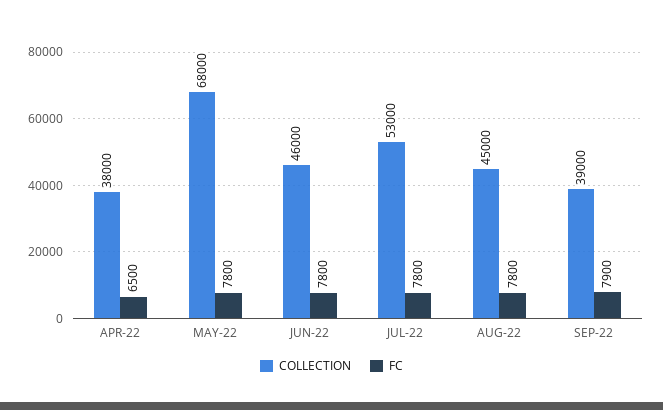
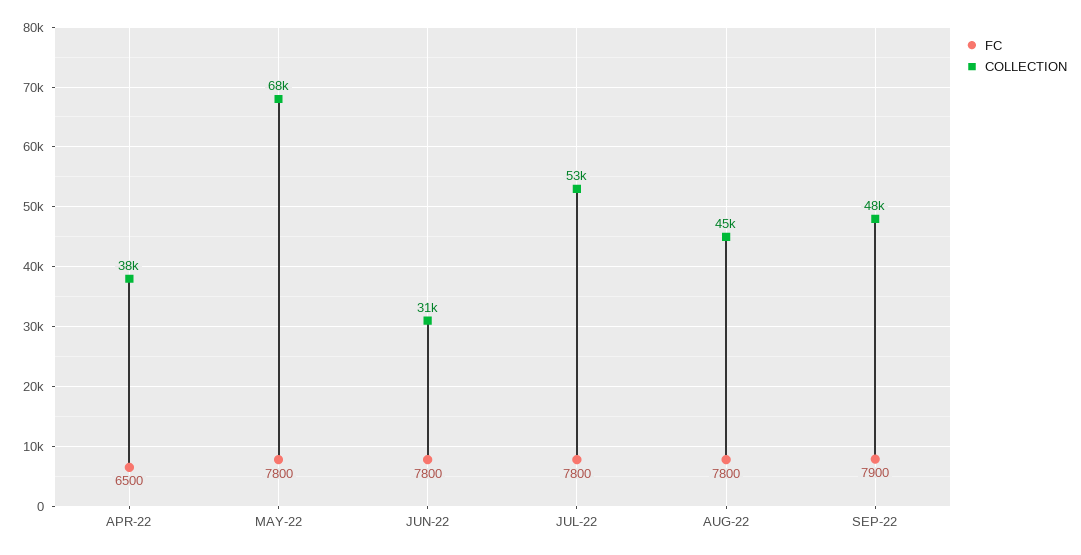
COLLECTION, JUN-22: 46000 -> 31000
COLLECTION, SEP-22: 39000 -> 48000

